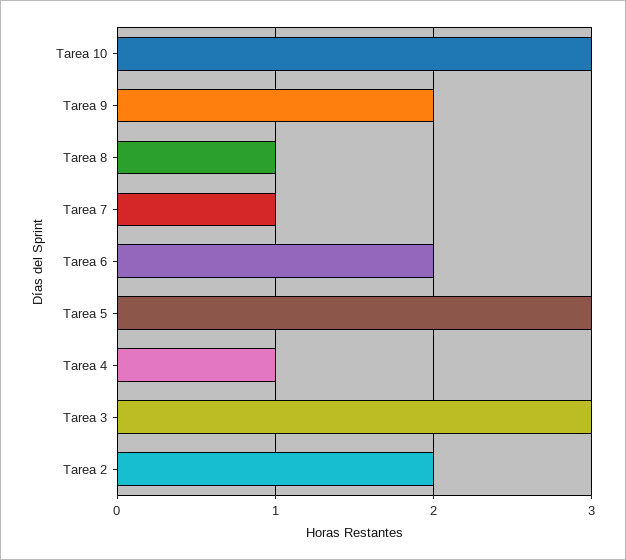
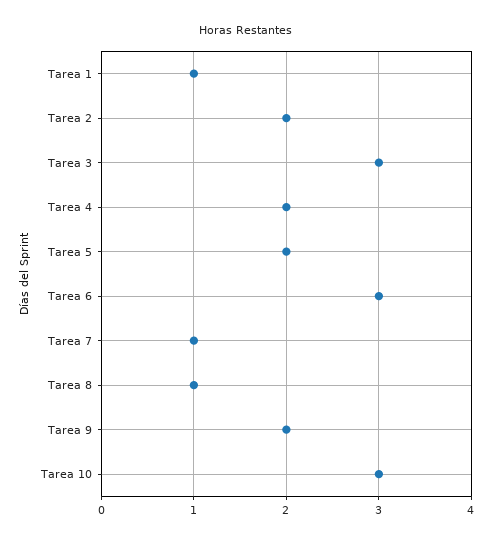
Tarea 6: 2 -> 3
Tarea 5: 3 -> 2
Tarea 4: 1 -> 2
Tarea 1: none -> 1

